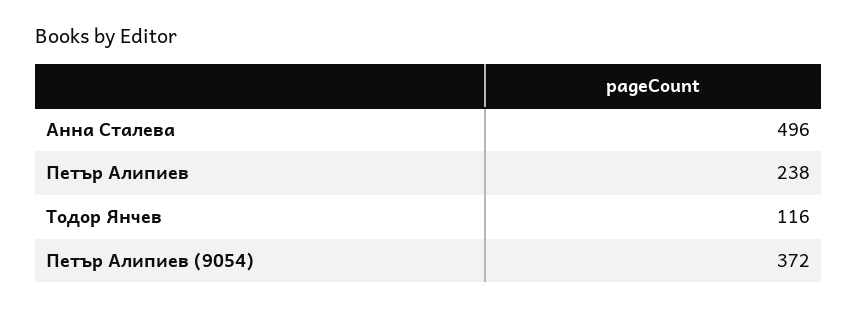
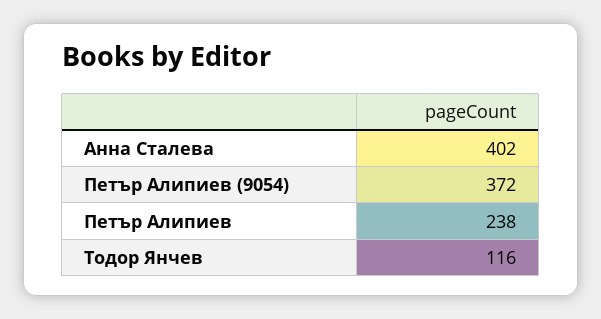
Анна Сталева: 496 -> 402

